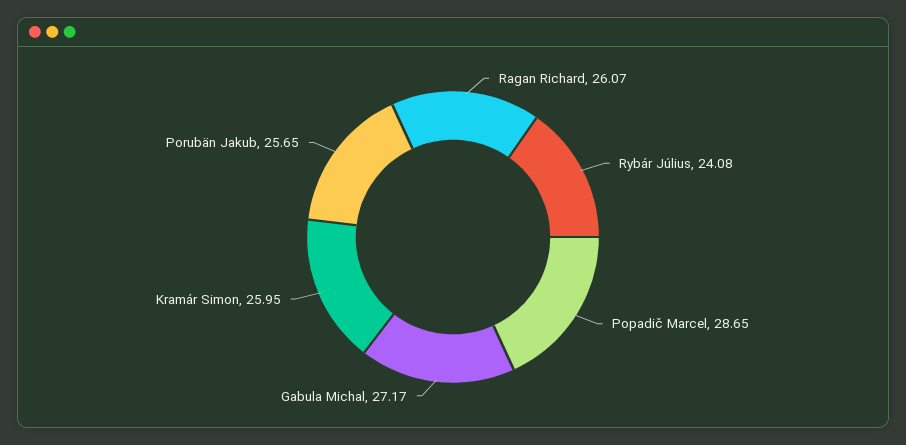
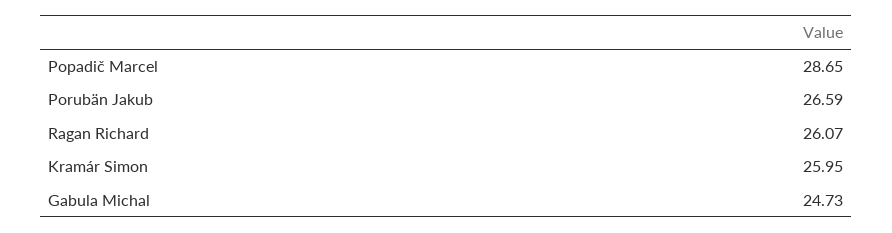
Rybár Július: 24.08 -> none
Gabula Michal: 27.17 -> 24.73
Porubän Jakub: 25.65 -> 26.59

